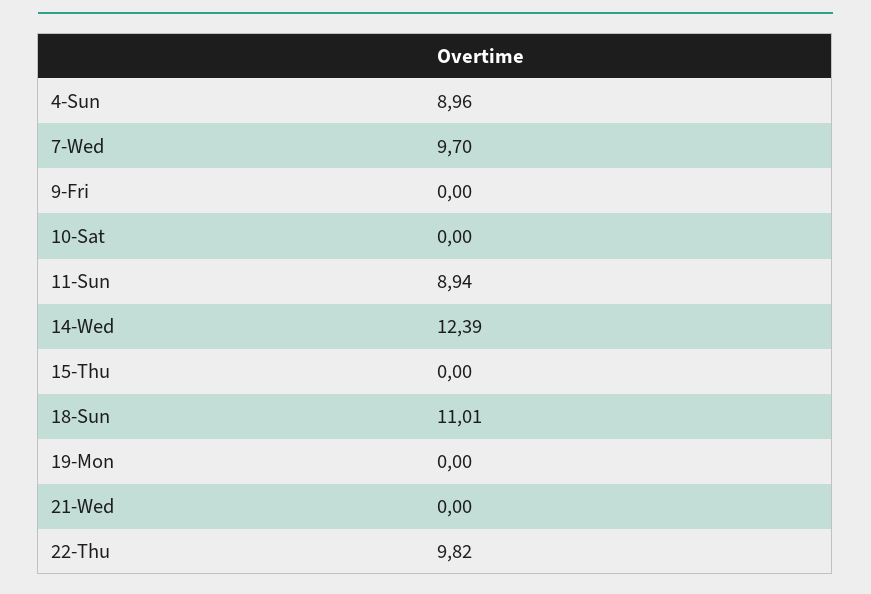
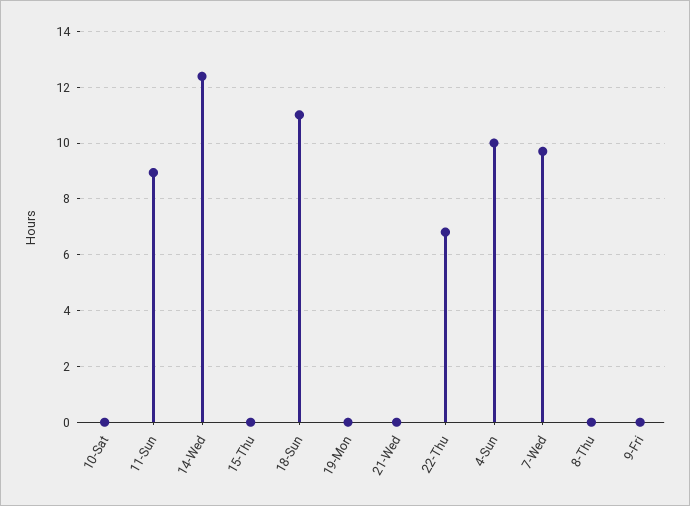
4-Sun: 8.96 -> 10
22-Thu: 9.82 -> 6.75
8-Thu: none -> 0

